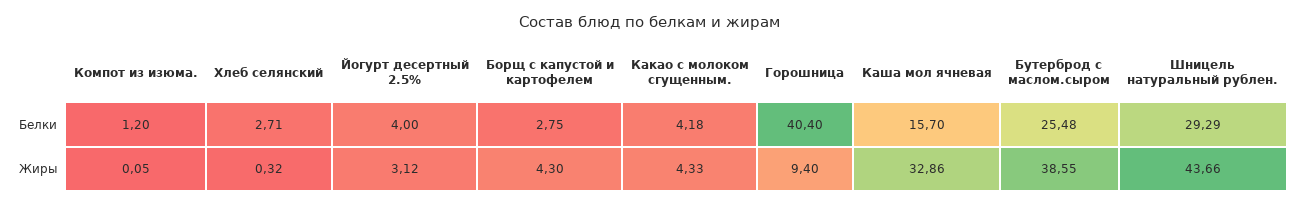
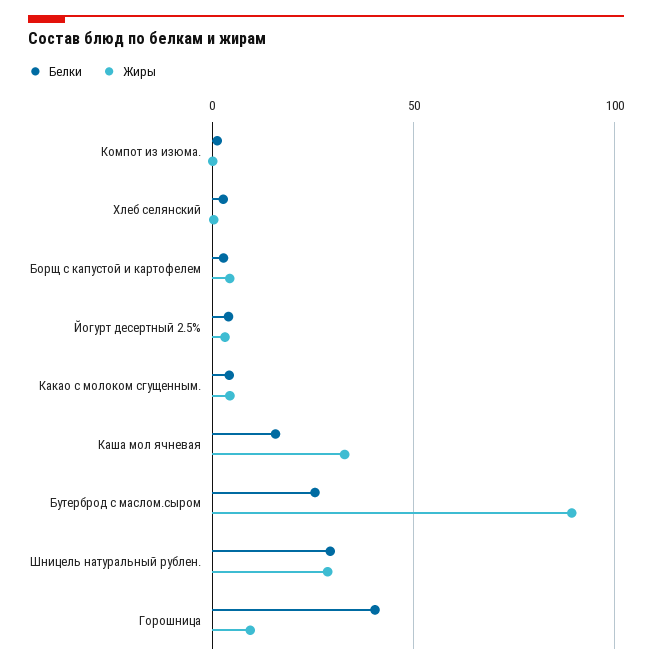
Жиры, Бутерброд с маслом.сыром: 38.55 -> 90
Жиры, Шницель натуральный рублен.: 43.66 -> 30

